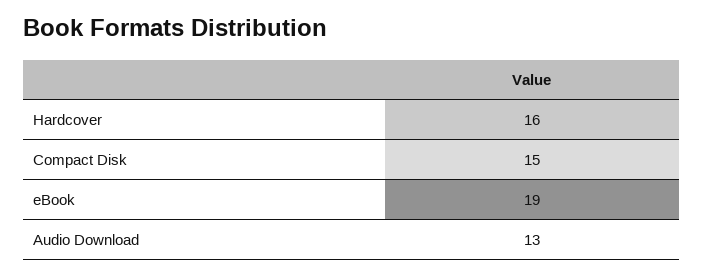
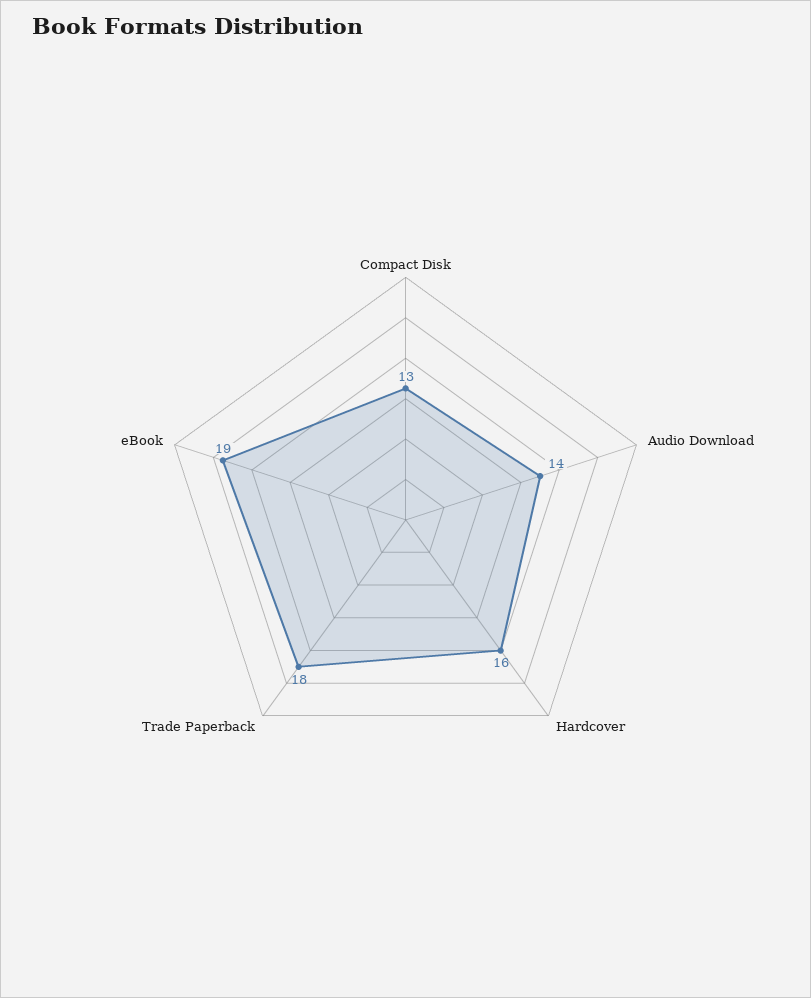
Compact Disk: 15 -> 13
Audio Download: 13 -> 14
Trade Paperback: none -> 18

